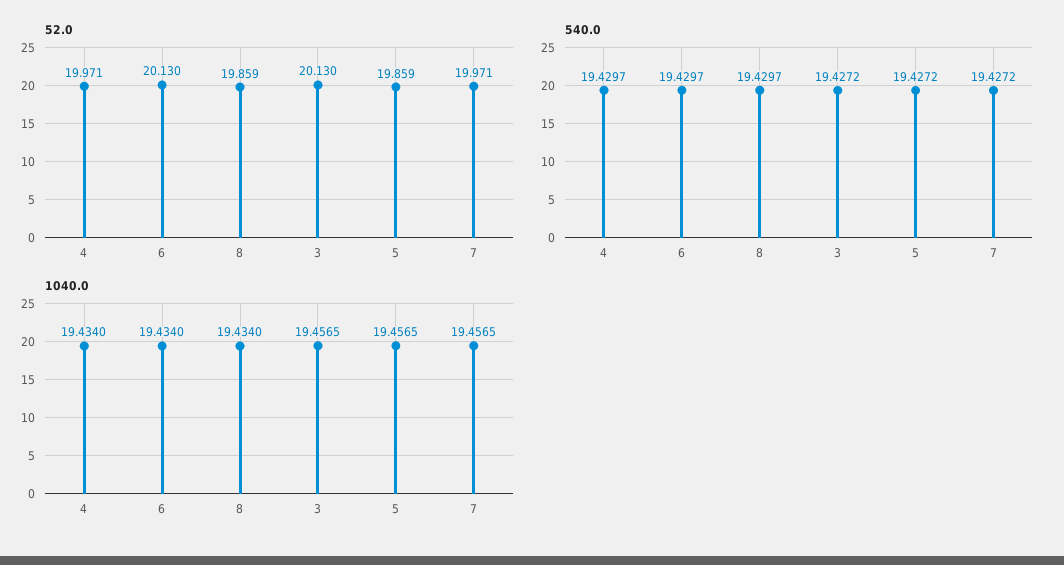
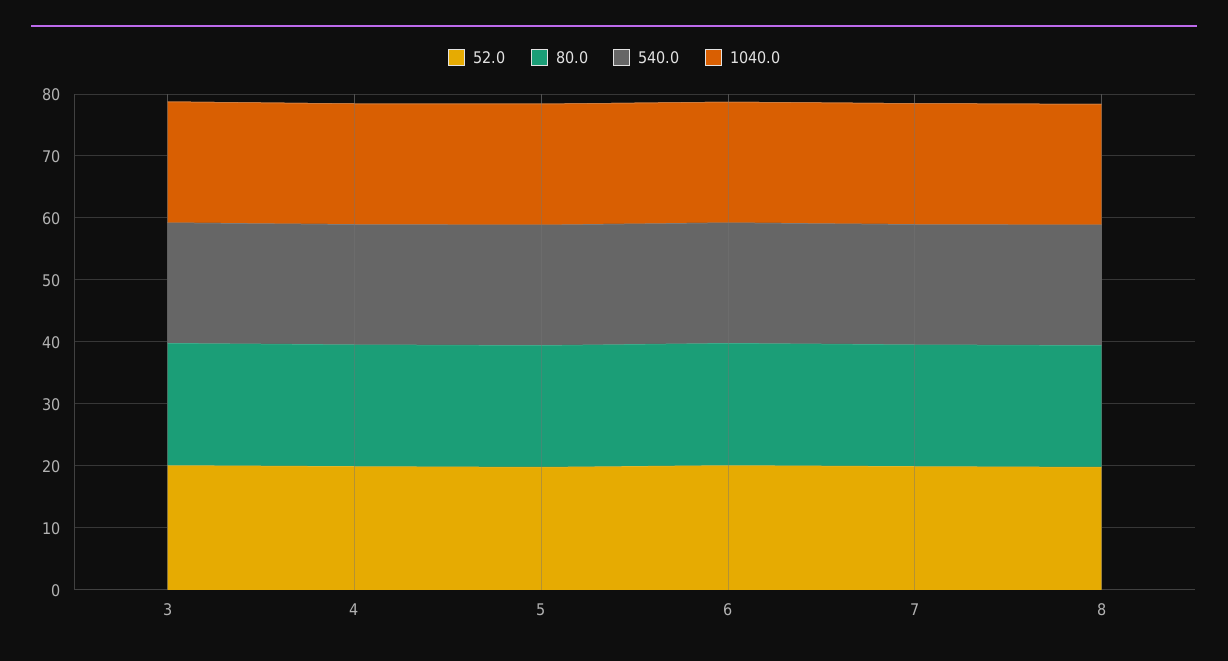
80.0, 3: none -> 20
80.0, 4: none -> 20
80.0, 5: none -> 20
80.0, 6: none -> 20
80.0, 7: none -> 20
80.0, 8: none -> 20

